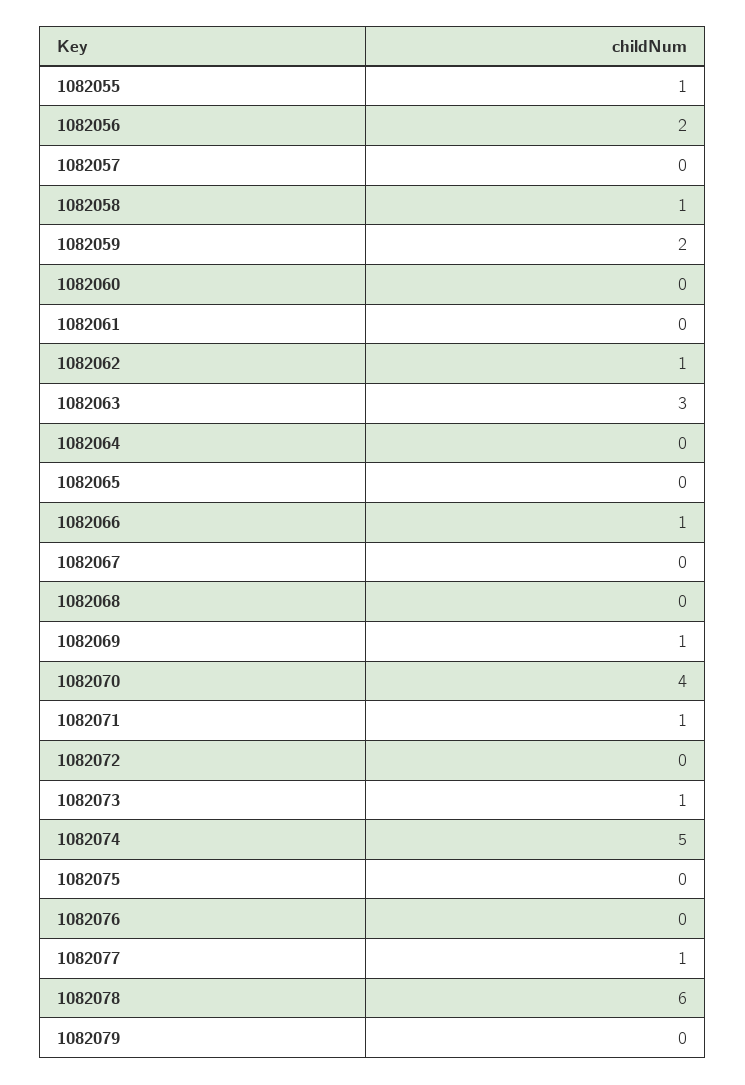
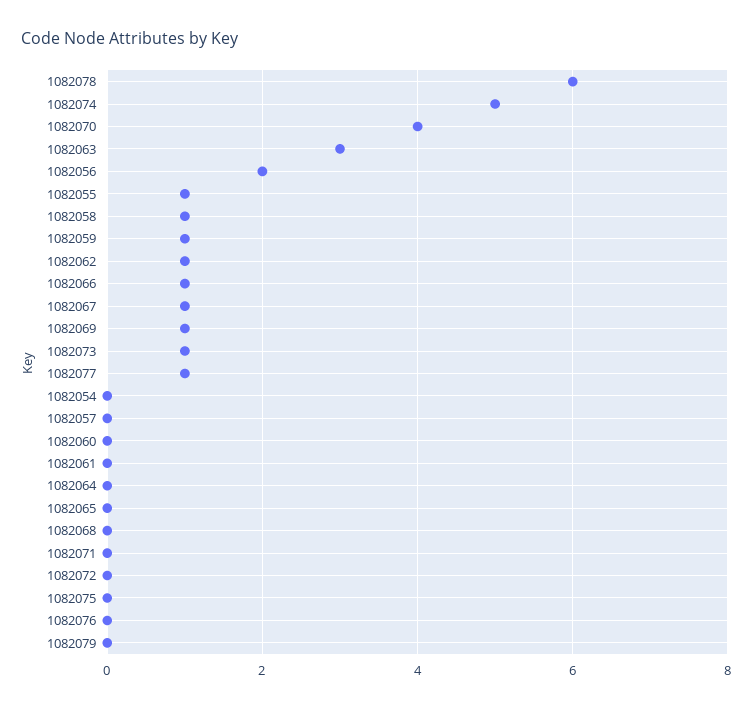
1082059: 2 -> 1
1082067: 0 -> 1
1082071: 1 -> 0
1082054: none -> 0

